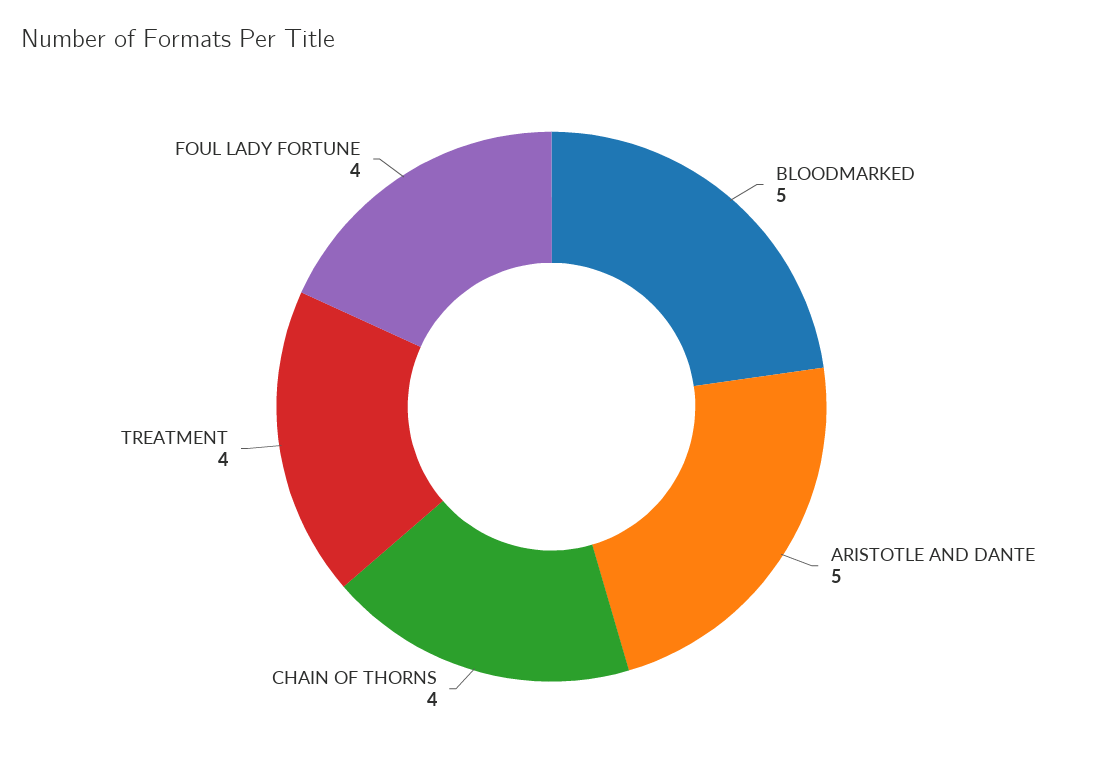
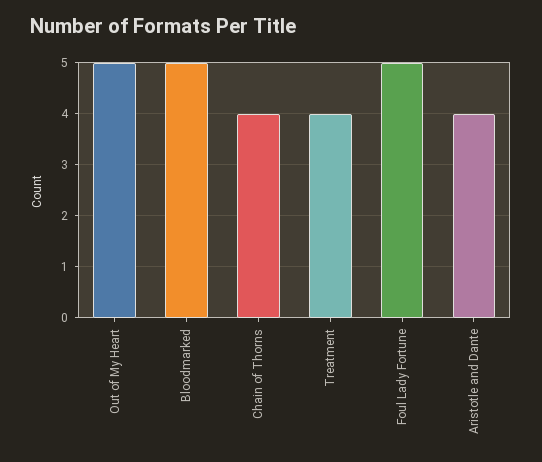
ARISTOTLE AND DANTE: 5 -> 4
FOUL LADY FORTUNE: 4 -> 5
Out of My Heart: none -> 5

